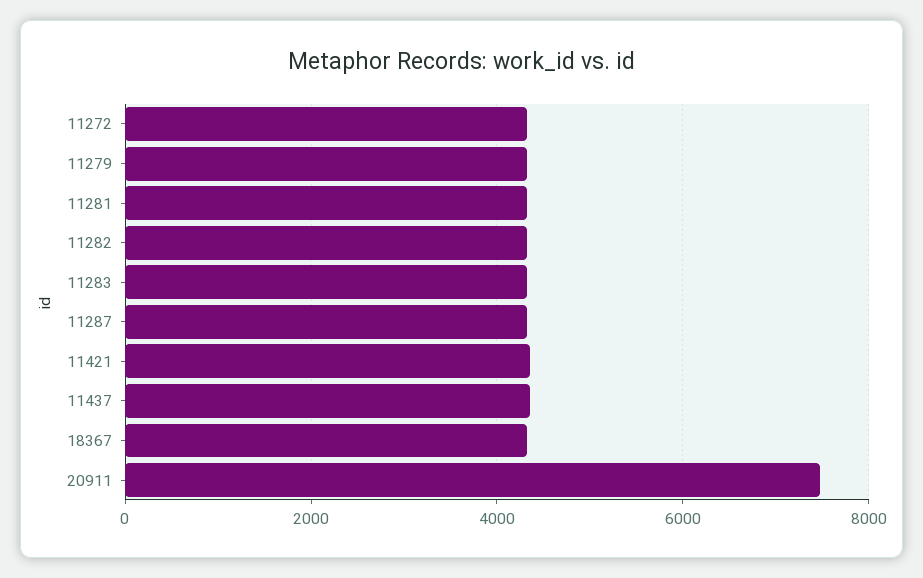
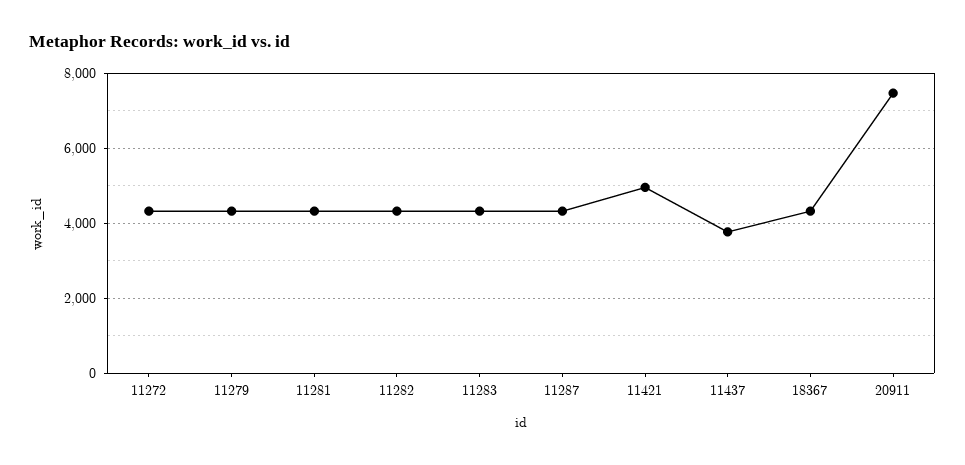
11421: 4400 -> 5000
11437: 4400 -> 3800

